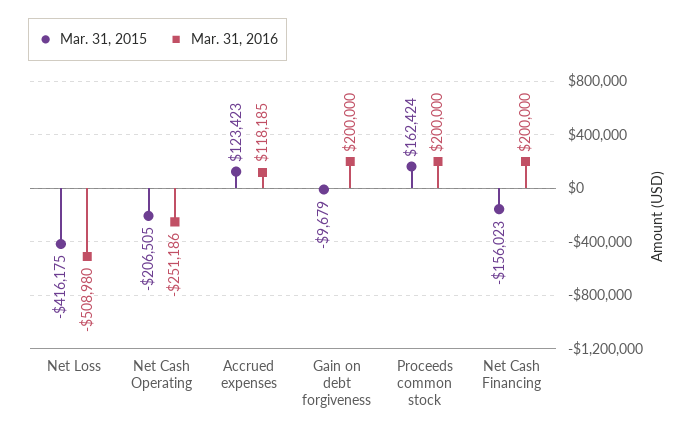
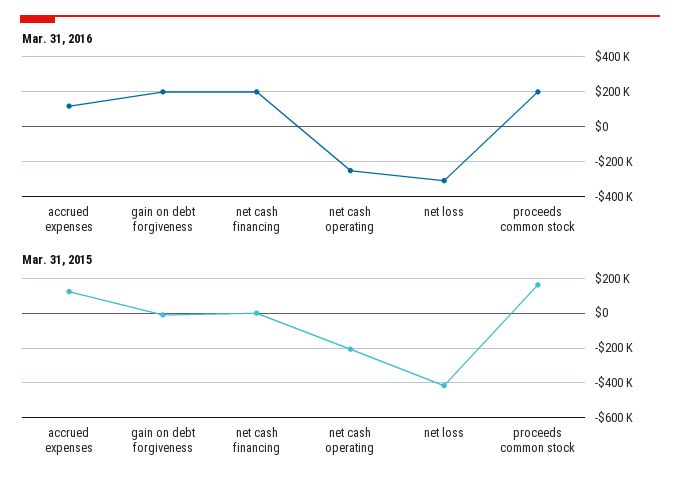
Mar. 31, 2016, Net Loss: -508980 -> -300000
Mar. 31, 2015, Net Cash Financing: -156023 -> 0

